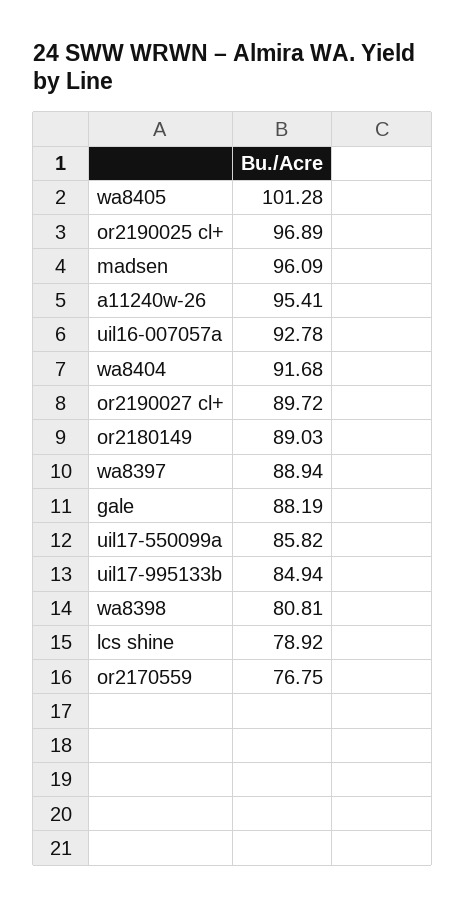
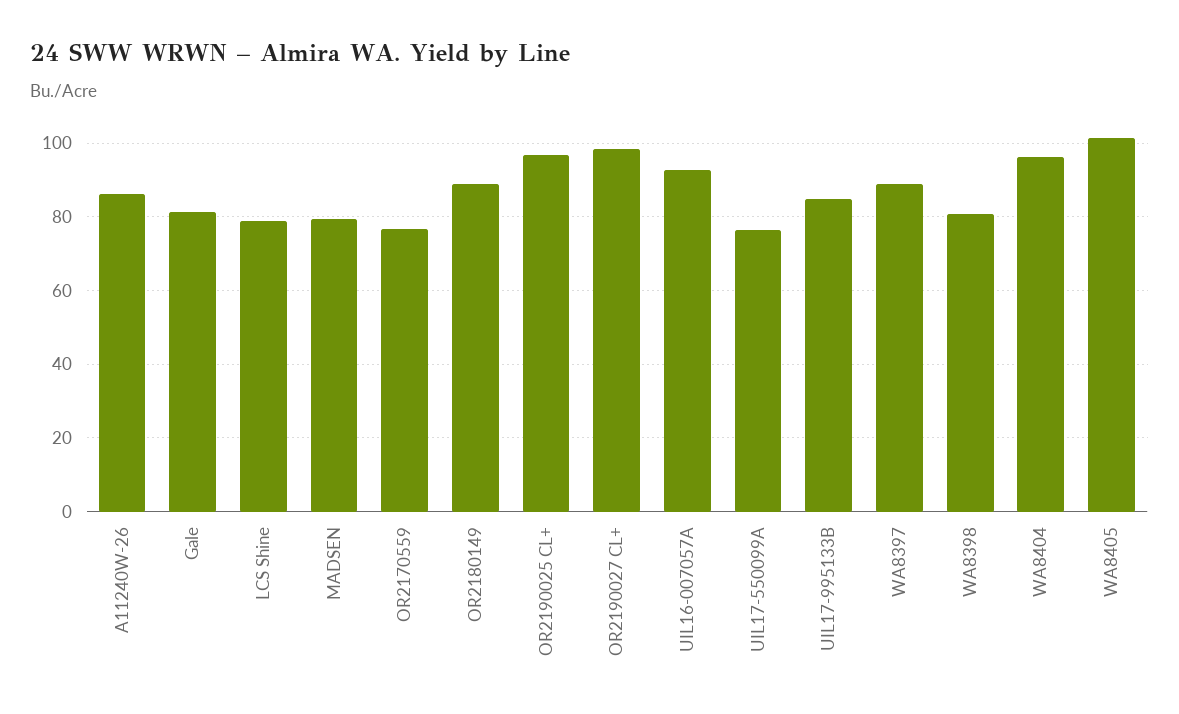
madsen: 96.09 -> 80
a11240w-26: 95.41 -> 86
wa8404: 91.68 -> 96
or2190027 cl+: 89.72 -> 98
gale: 88.19 -> 82
uil17-550099a: 85.82 -> 76

